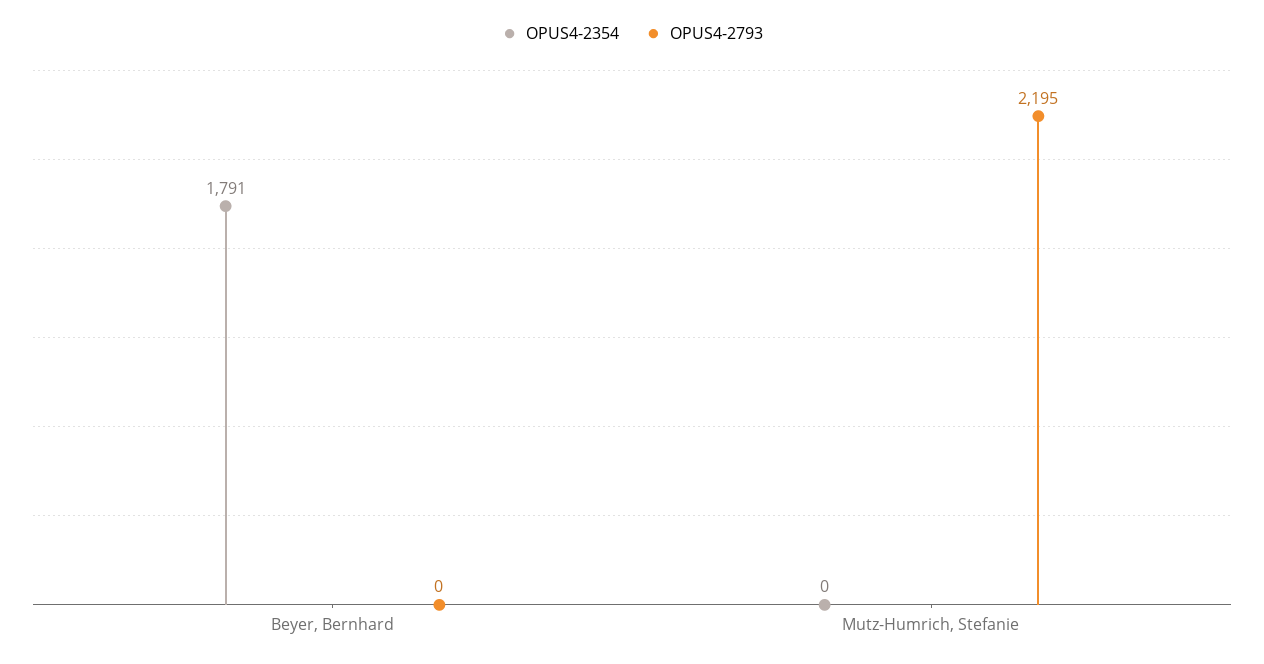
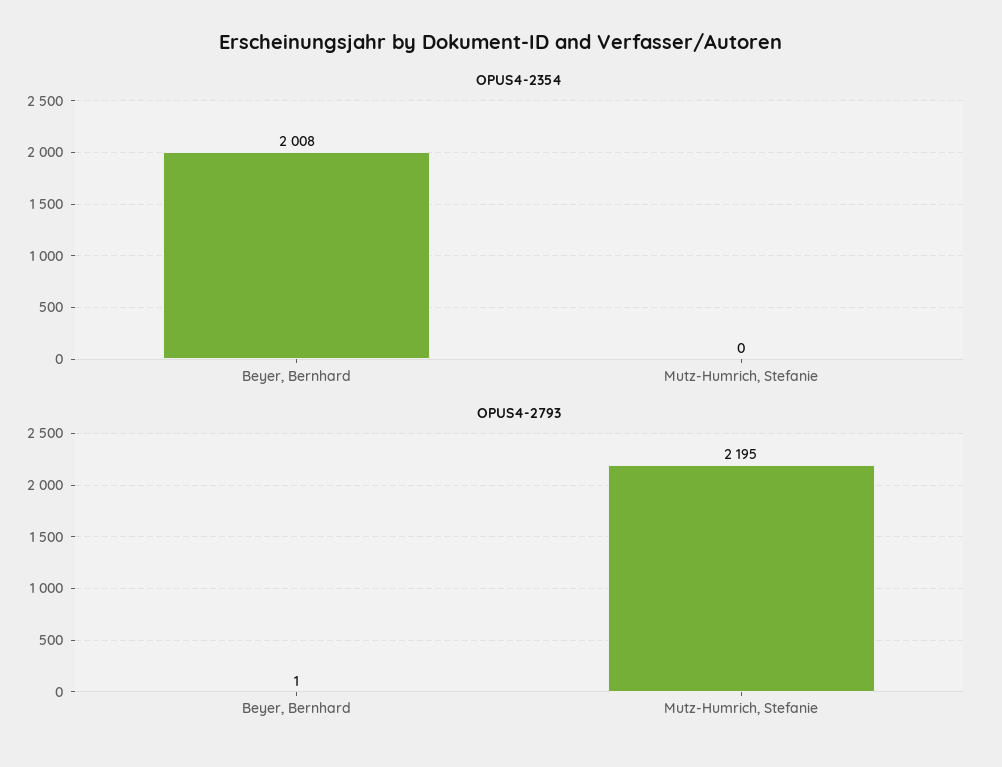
OPUS4-2354, Beyer, Bernhard: 1791 -> 2008
OPUS4-2793, Beyer, Bernhard: 0 -> 1

